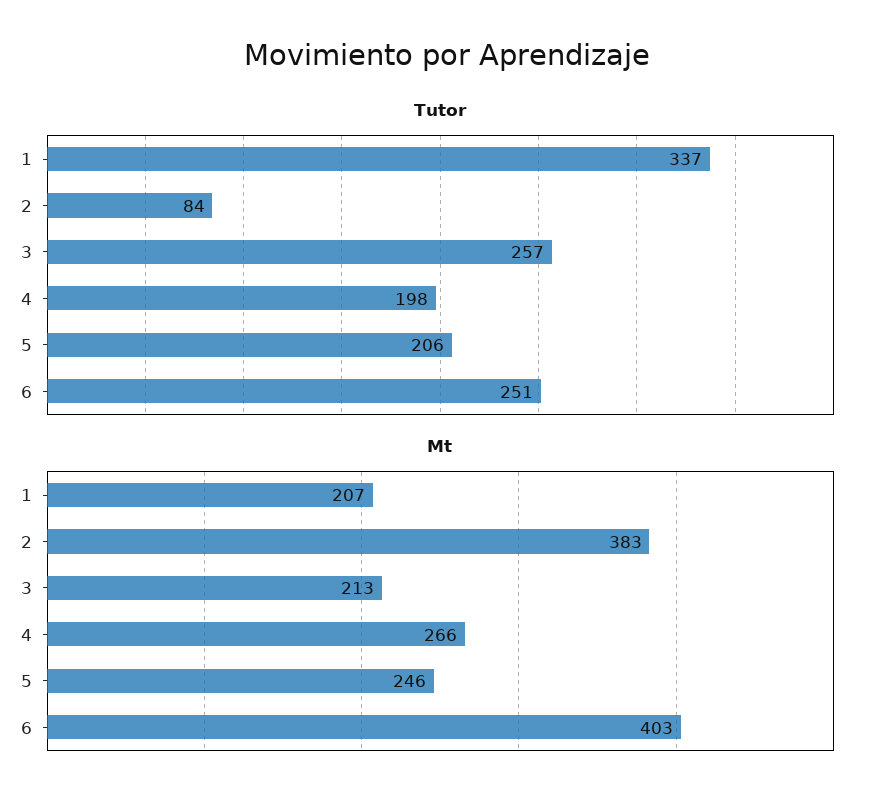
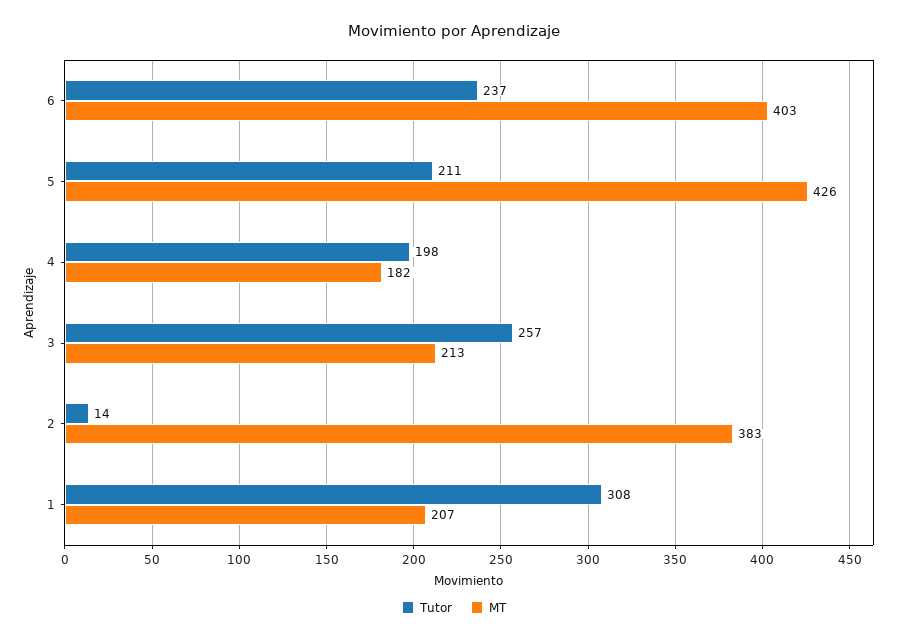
Tutor, 1: 337 -> 308
Tutor, 2: 84 -> 14
Tutor, 5: 206 -> 211
Tutor, 6: 251 -> 237
Mt, 4: 266 -> 182
Mt, 5: 246 -> 426

